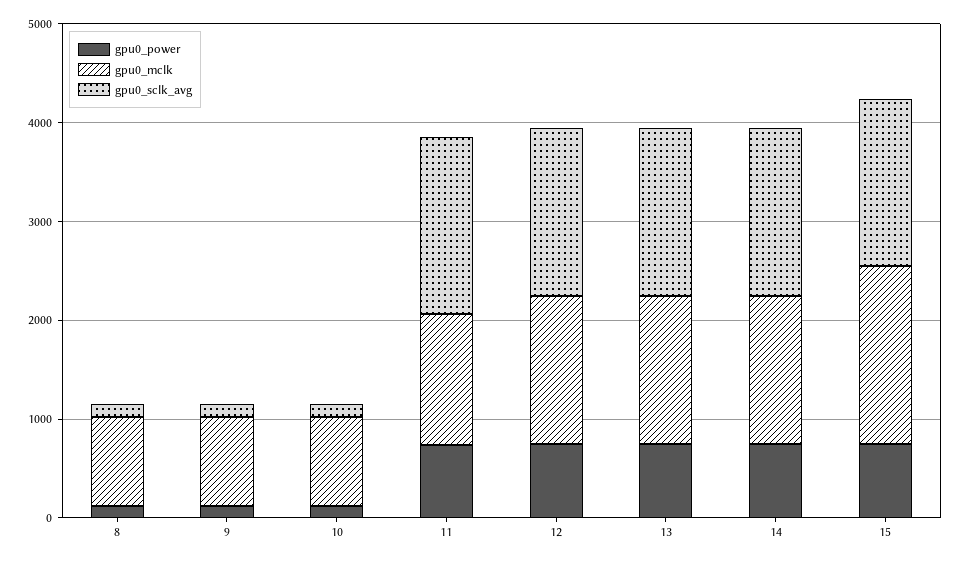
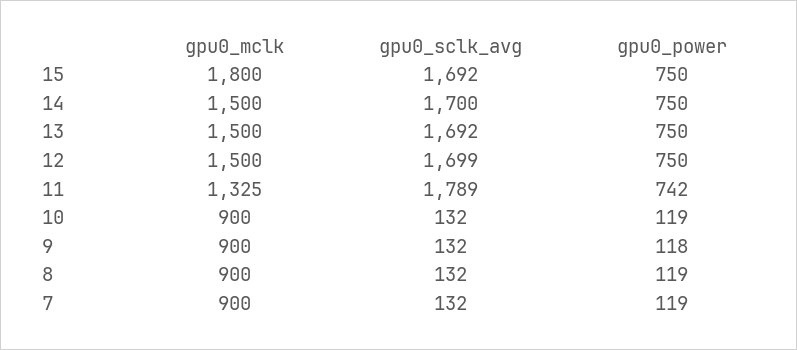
gpu0_mclk, 7: none -> 900
gpu0_sclk_avg, 7: none -> 132
gpu0_power, 7: none -> 119

